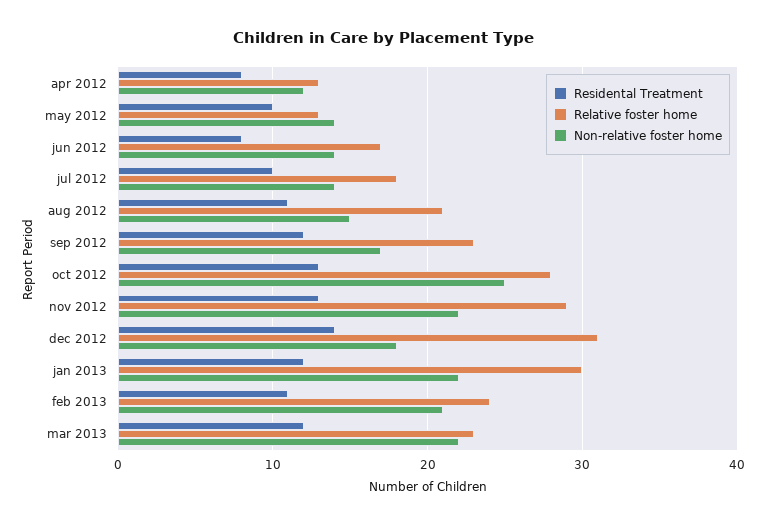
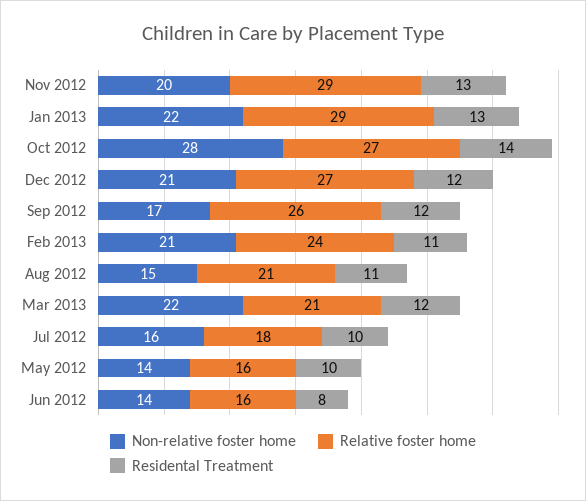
Residental Treatment, apr 2012: 8 -> none
Relative foster home, apr 2012: 13 -> none
Non-relative foster home, apr 2012: 12 -> none
Relative foster home, may 2012: 13 -> 16
Relative foster home, jun 2012: 17 -> 16
Non-relative foster home, jul 2012: 14 -> 16
Relative foster home, sep 2012: 23 -> 26
Residental Treatment, oct 2012: 13 -> 14
Relative foster home, oct 2012: 28 -> 27
Non-relative foster home, oct 2012: 25 -> 28
Non-relative foster home, nov 2012: 22 -> 20
Residental Treatment, dec 2012: 14 -> 12
Relative foster home, dec 2012: 31 -> 27
Non-relative foster home, dec 2012: 18 -> 21
Residental Treatment, jan 2013: 12 -> 13
Relative foster home, jan 2013: 30 -> 29
Relative foster home, mar 2013: 23 -> 21

